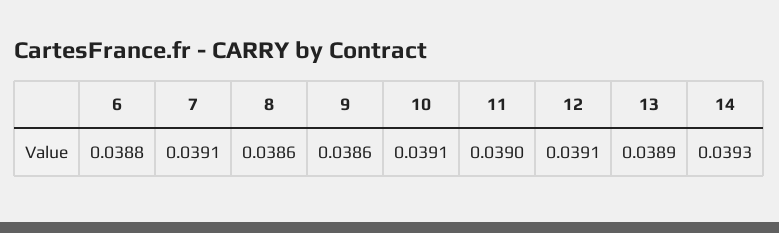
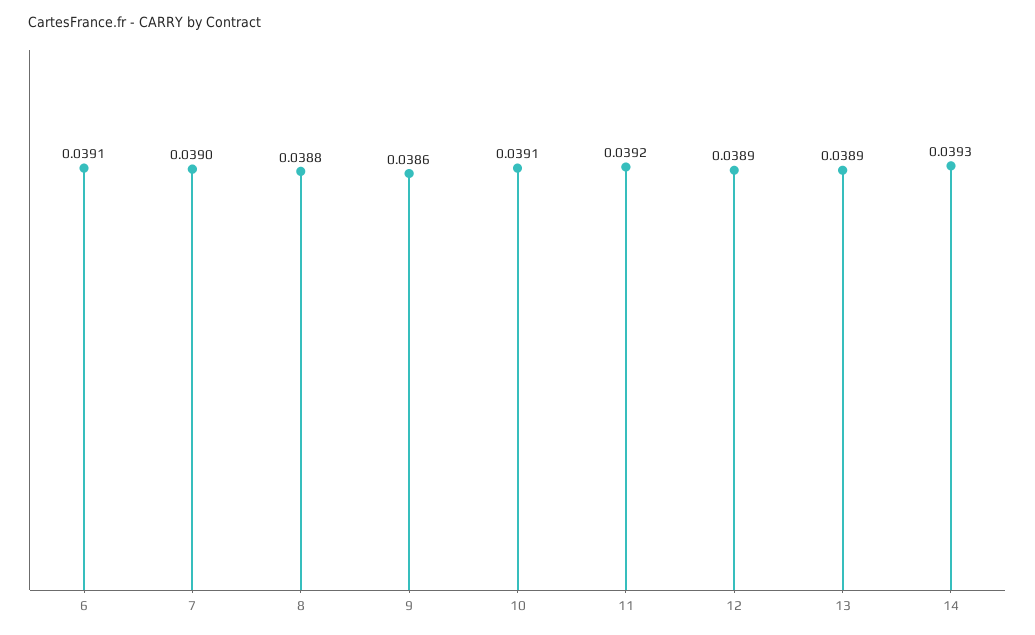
6: 0.0388 -> 0.0391
7: 0.0391 -> 0.039
8: 0.0386 -> 0.0388
11: 0.039 -> 0.0392
12: 0.0391 -> 0.0389

